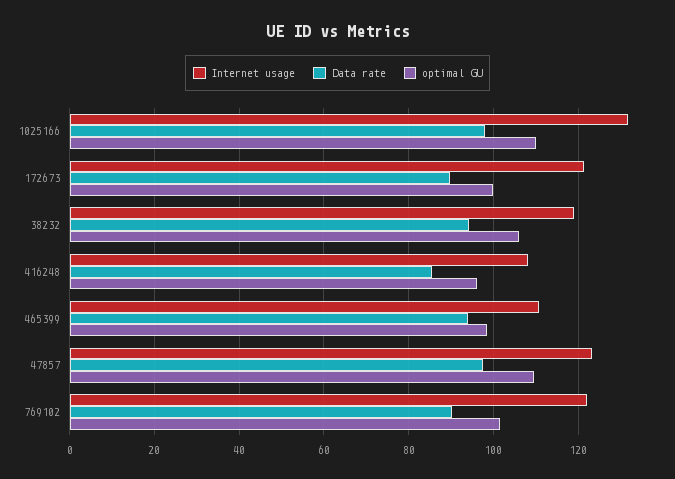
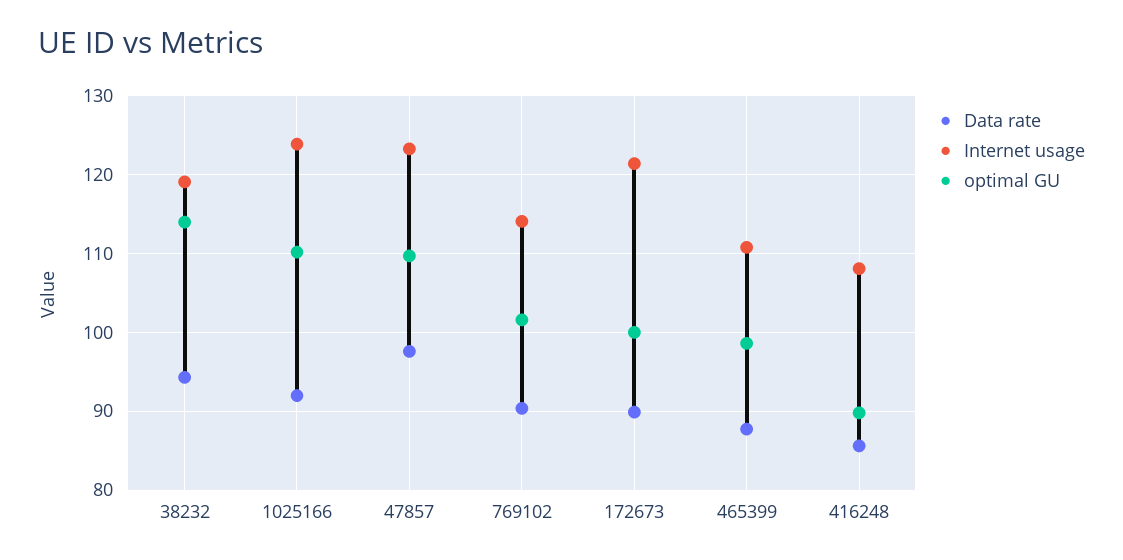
Internet usage, 1025166: 132 -> 124
Data rate, 1025166: 98 -> 92
optimal GU, 38232: 106 -> 114
optimal GU, 416248: 96 -> 90
Data rate, 465399: 94 -> 88
Internet usage, 769102: 122 -> 114

